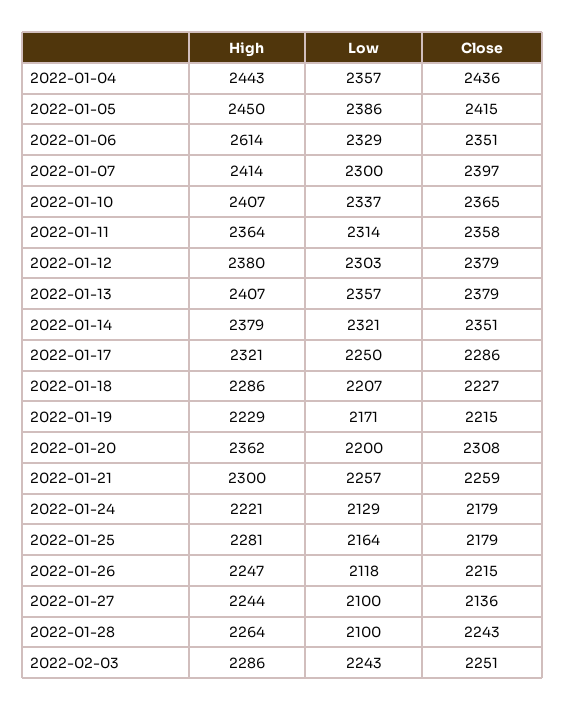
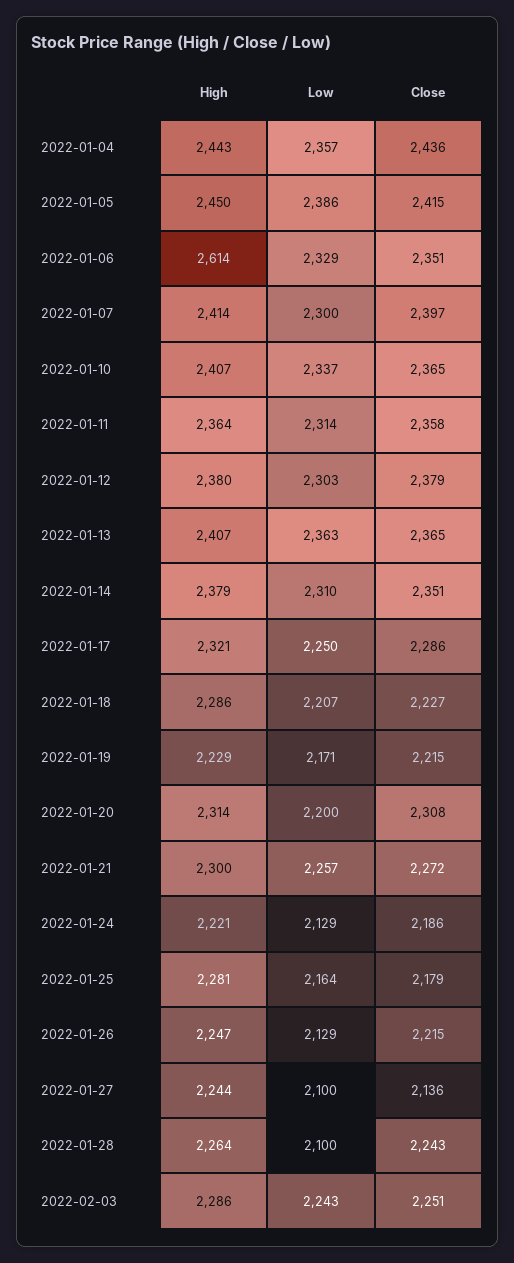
Low, 2022-01-13: 2357 -> 2363
Close, 2022-01-13: 2379 -> 2365
Low, 2022-01-14: 2321 -> 2310
High, 2022-01-20: 2362 -> 2314
Close, 2022-01-21: 2259 -> 2272
Close, 2022-01-24: 2179 -> 2186
Low, 2022-01-26: 2118 -> 2129

